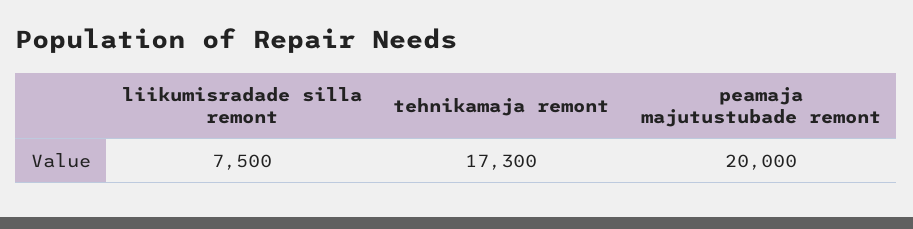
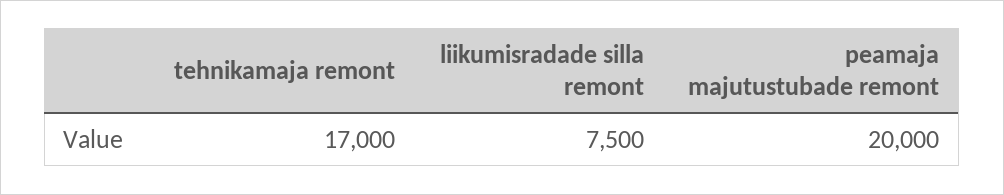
tehnikamaja remont: 17300 -> 17000

